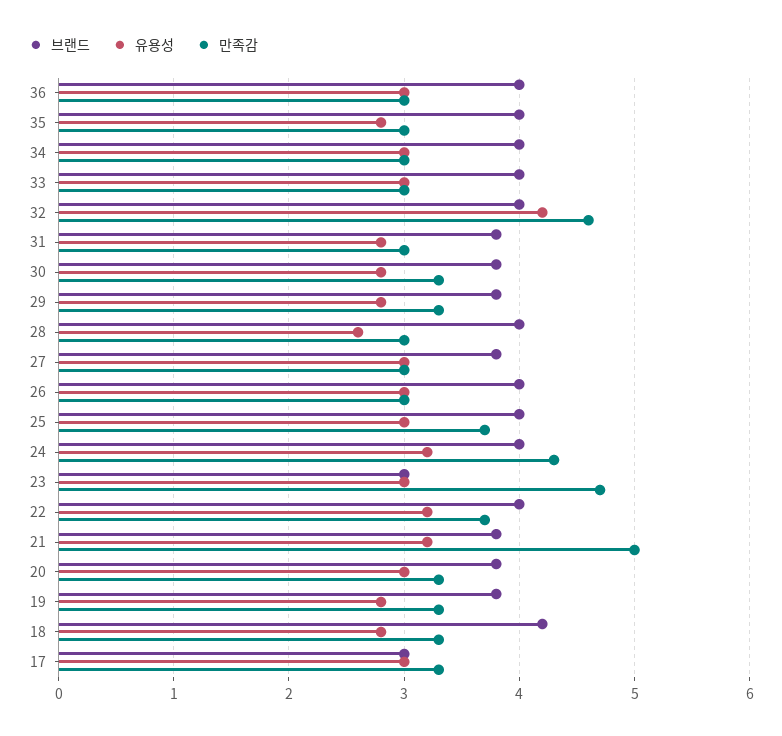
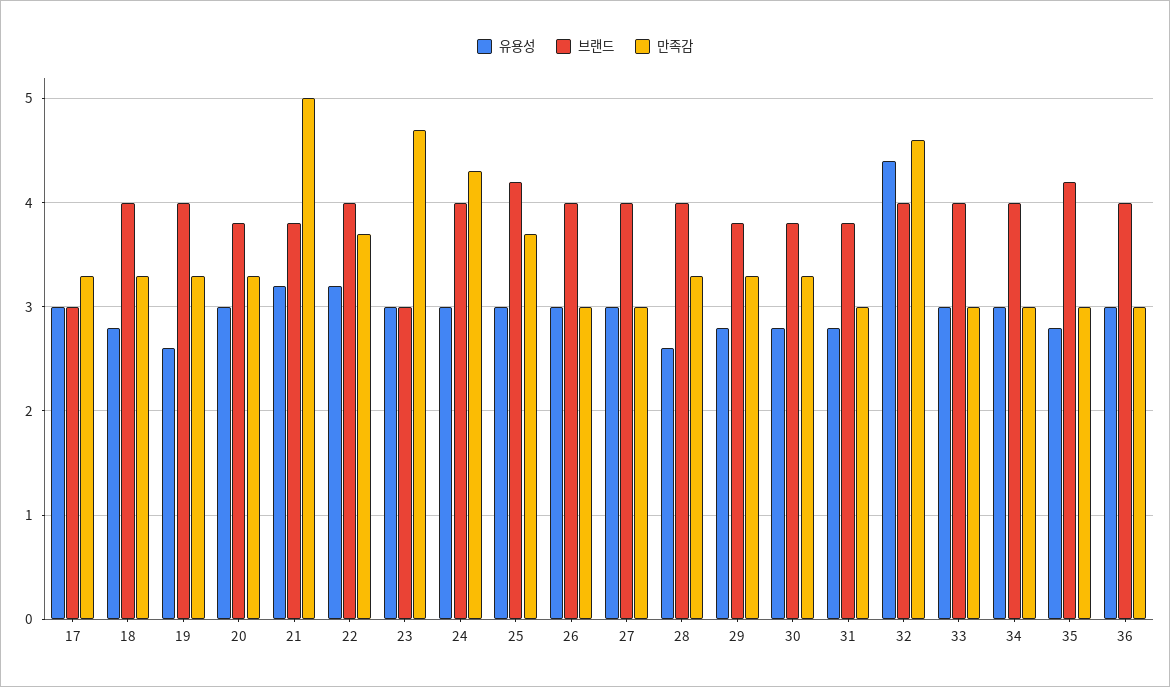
브랜드, 35: 4 -> 4.2
유용성, 32: 4.2 -> 4.4
만족감, 28: 3 -> 3.3
브랜드, 27: 3.8 -> 4
브랜드, 25: 4 -> 4.2
유용성, 24: 3.2 -> 3
브랜드, 19: 3.8 -> 4
유용성, 19: 2.8 -> 2.6
브랜드, 18: 4.2 -> 4

